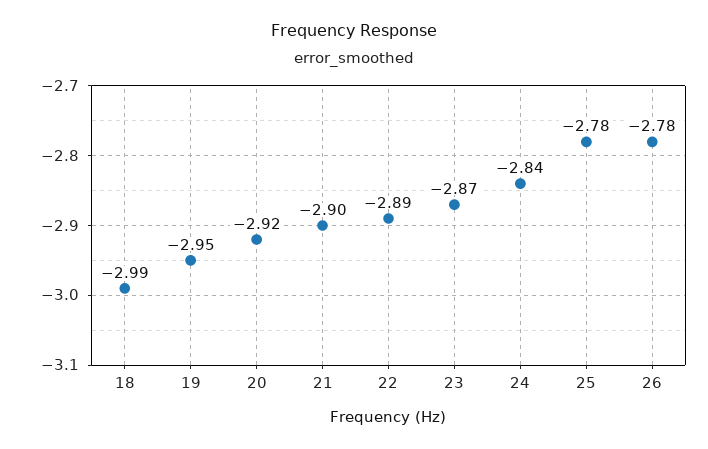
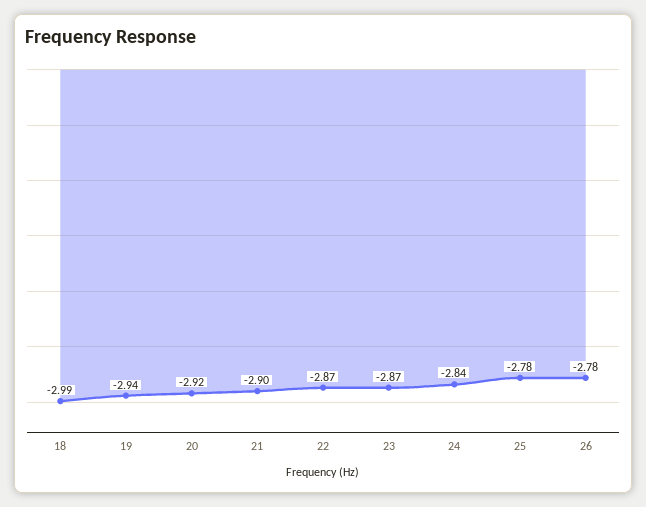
19: -2.95 -> -2.94
22: -2.89 -> -2.87

